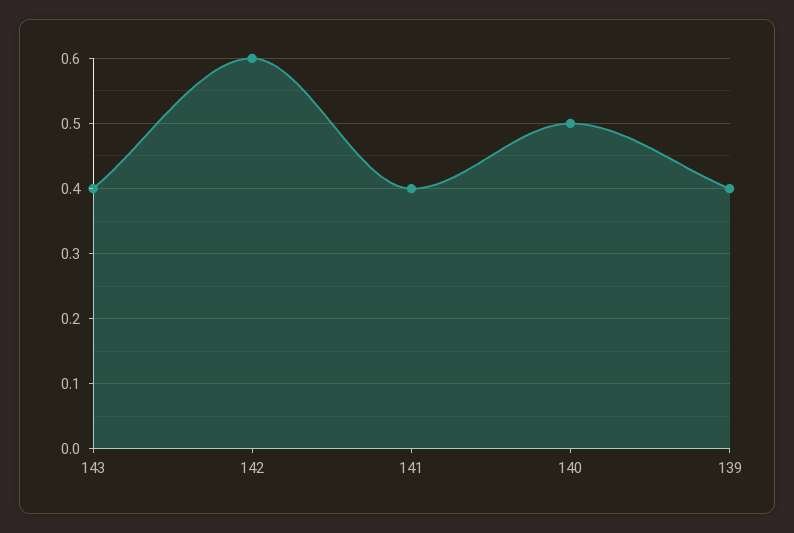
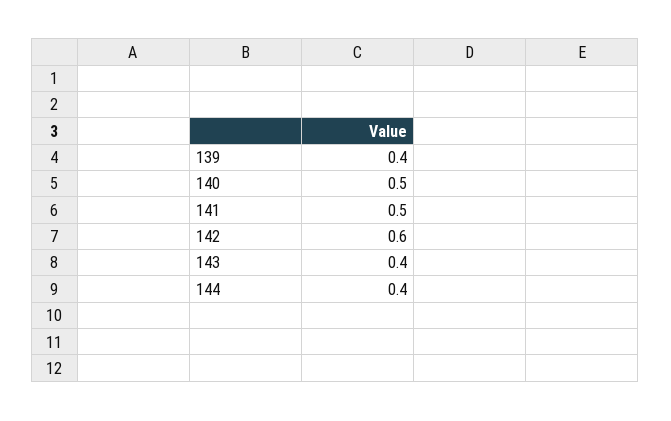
141: 0.4 -> 0.5
144: none -> 0.4

